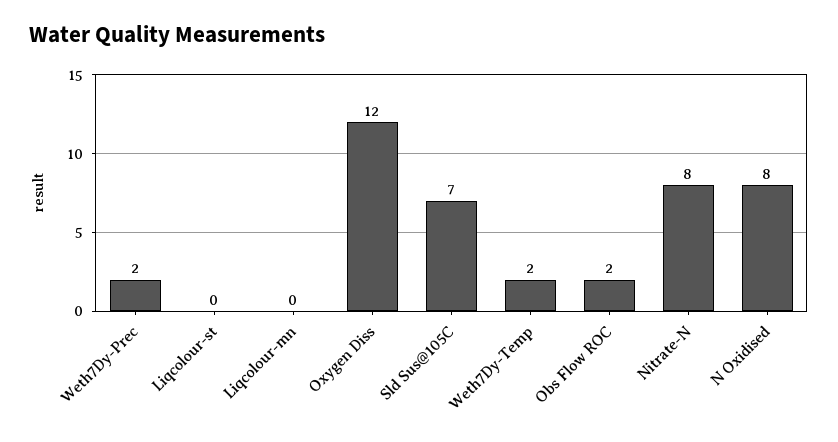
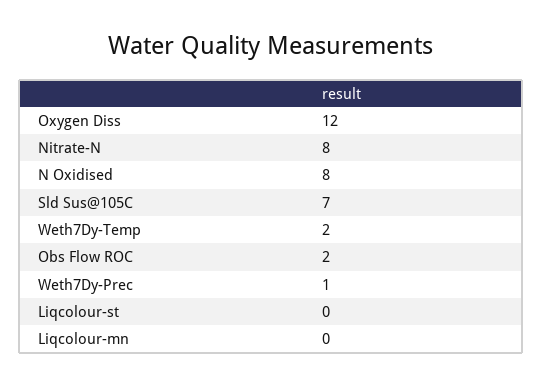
Weth7Dy-Prec: 2 -> 1

